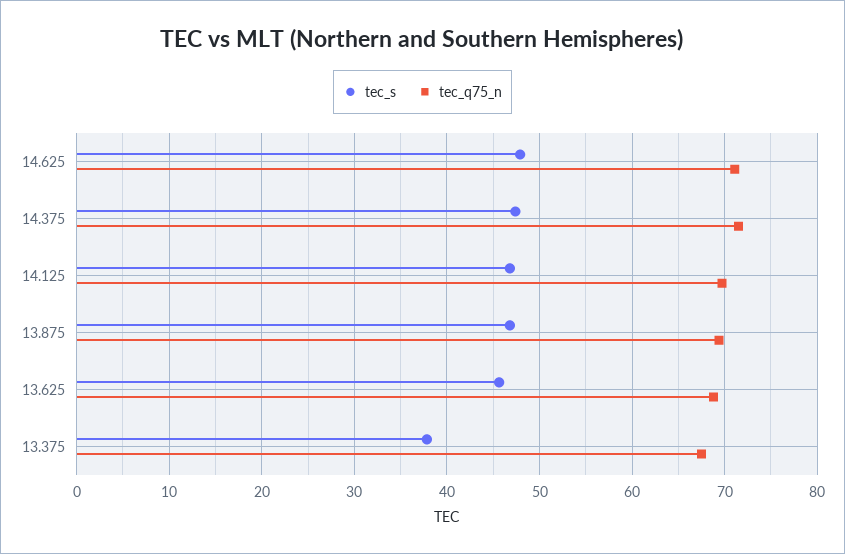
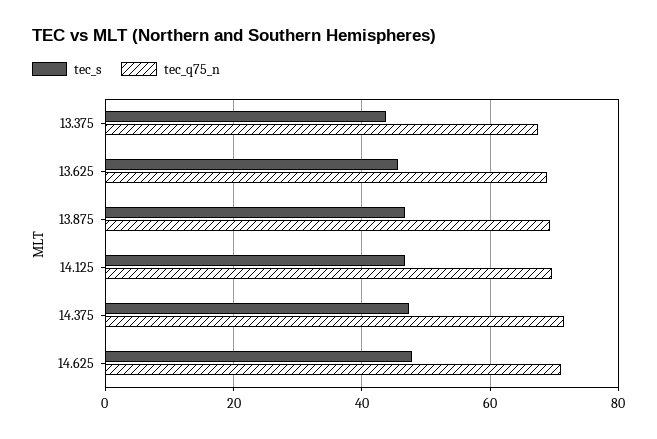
tec_s, 13.375: 38 -> 44

